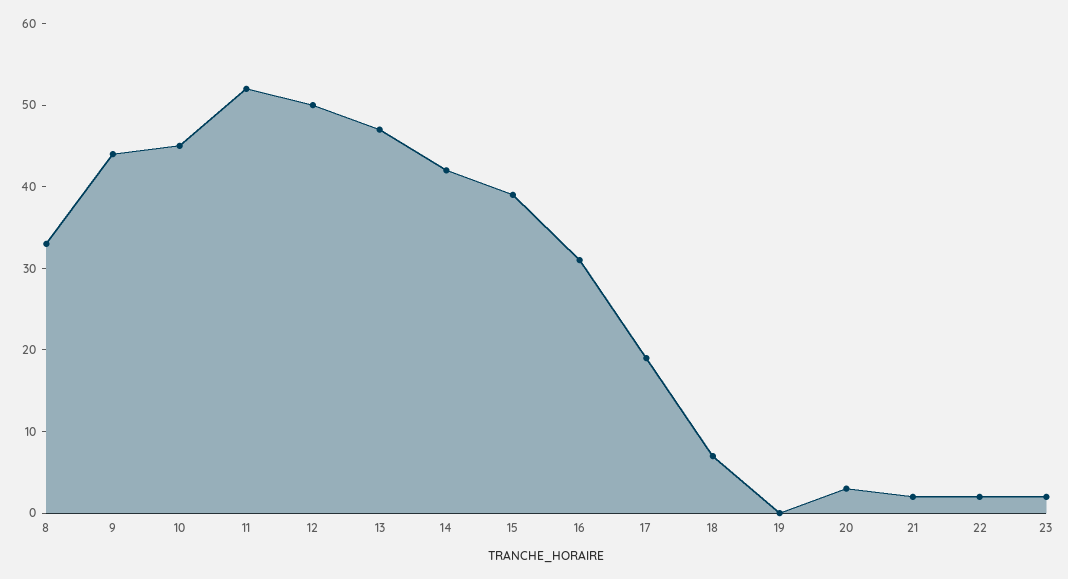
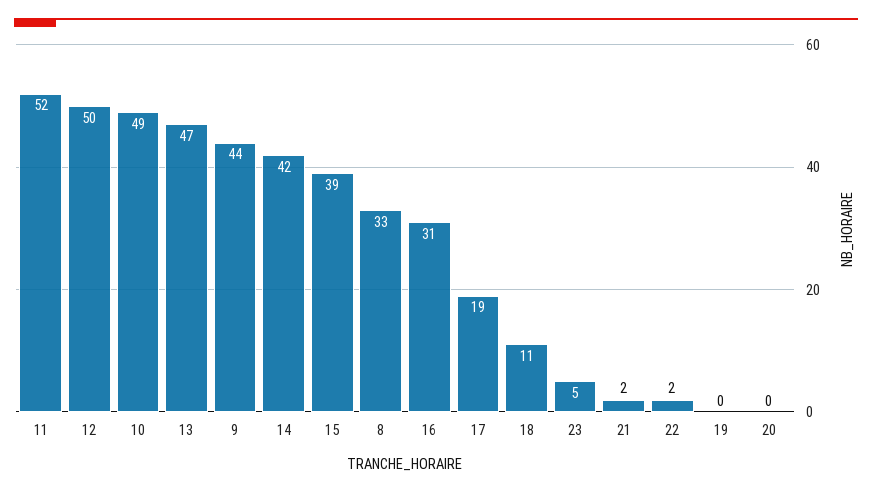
10: 45 -> 49
18: 7 -> 11
20: 3 -> 0
23: 2 -> 5

